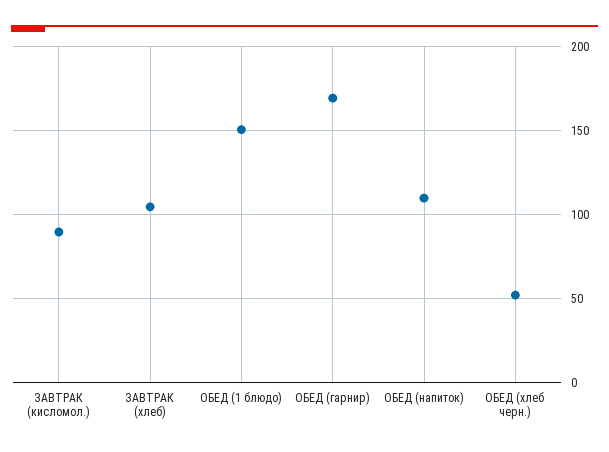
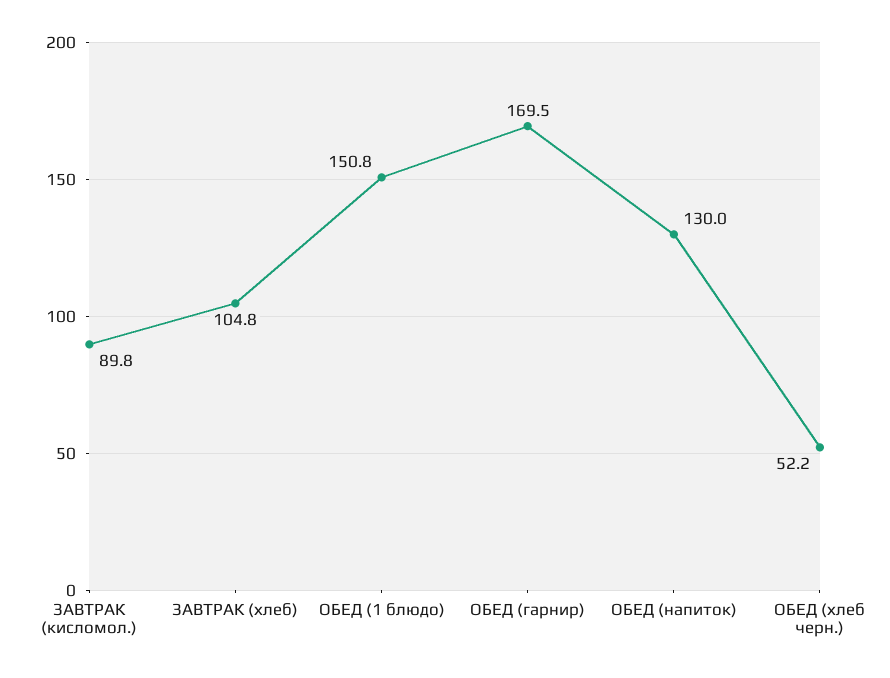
ОБЕД (напиток): 110 -> 130

